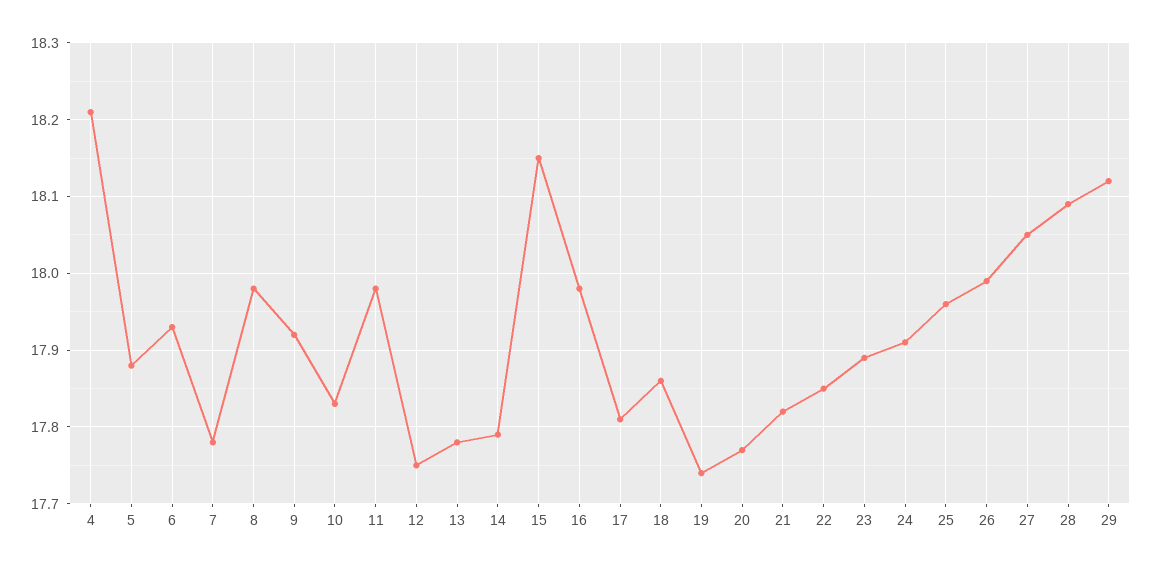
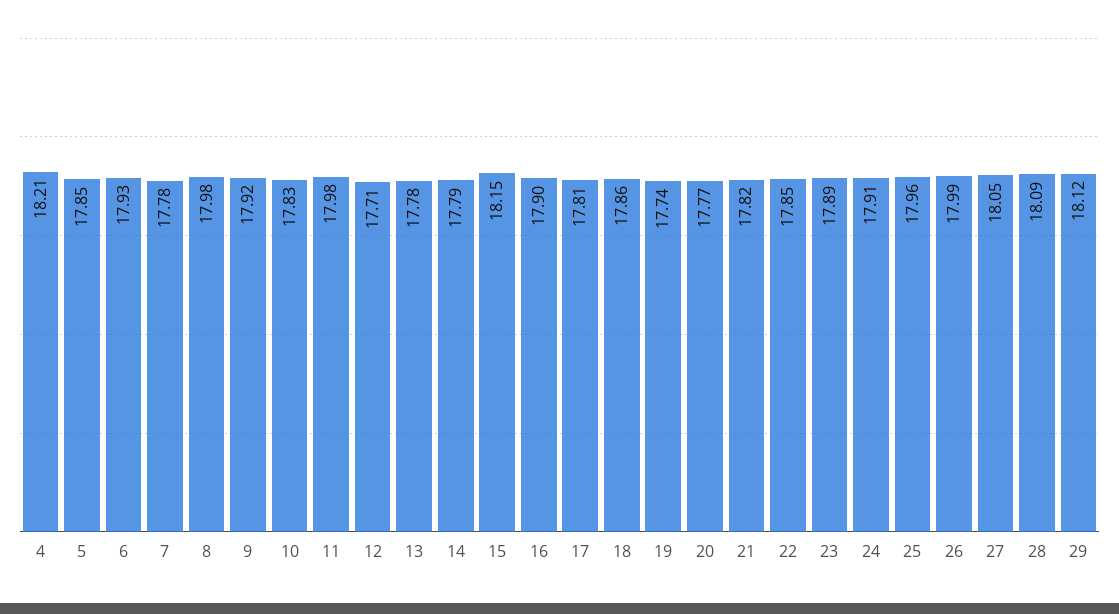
5: 17.88 -> 17.85
12: 17.75 -> 17.71
16: 17.98 -> 17.9

